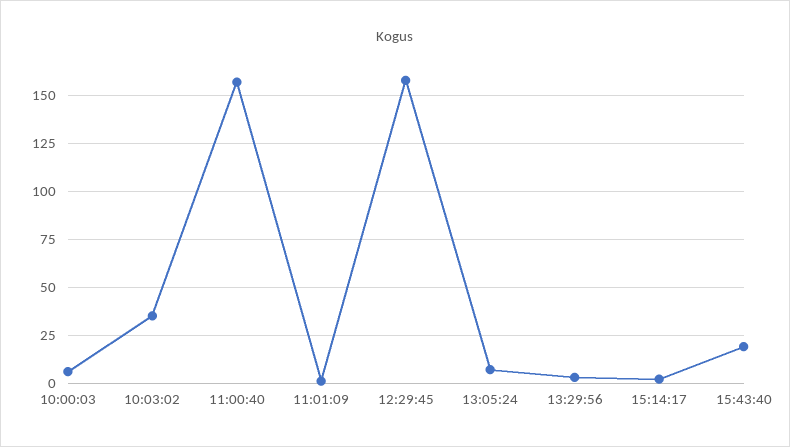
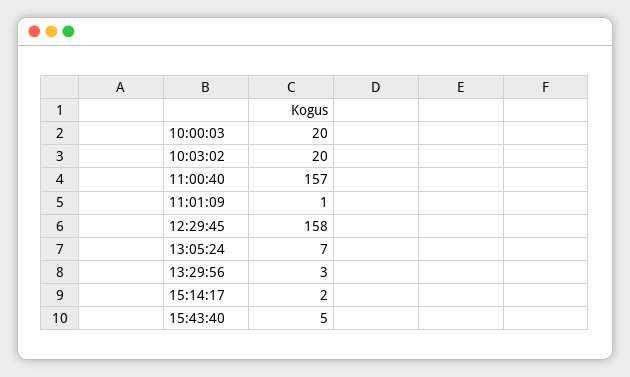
10:00:03: 5 -> 20
10:03:02: 35 -> 20
15:43:40: 20 -> 5

